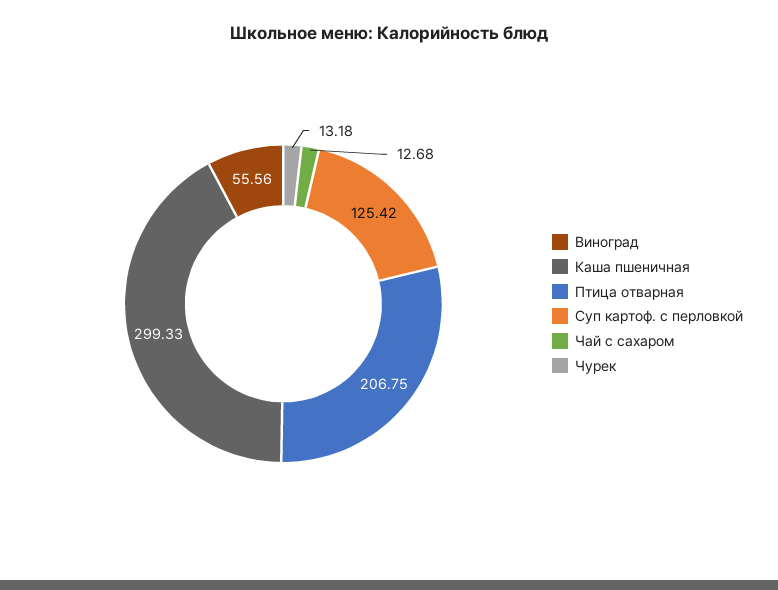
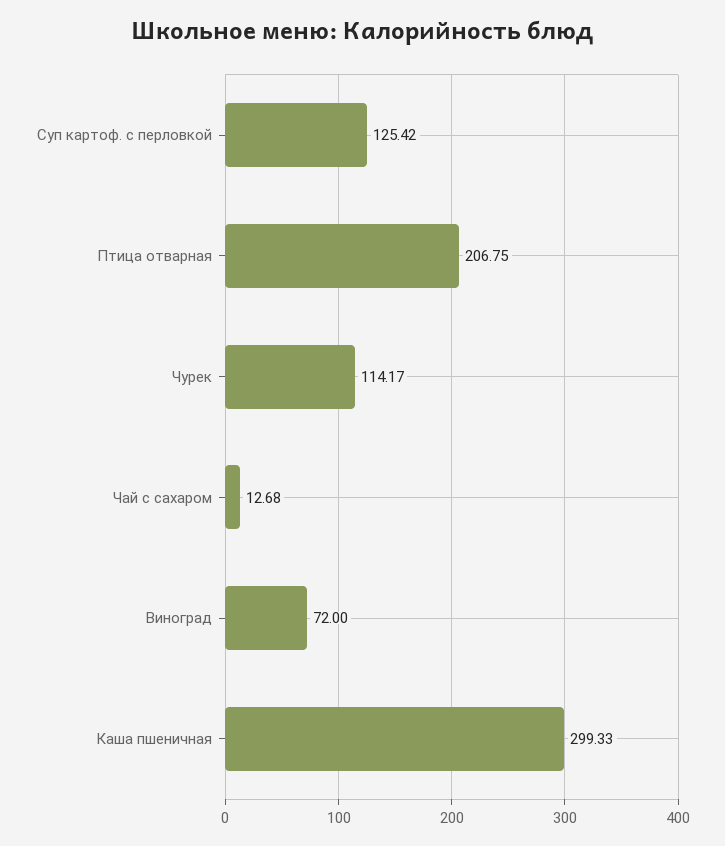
Виноград: 55.56 -> 72
Чурек: 13.18 -> 114.17

